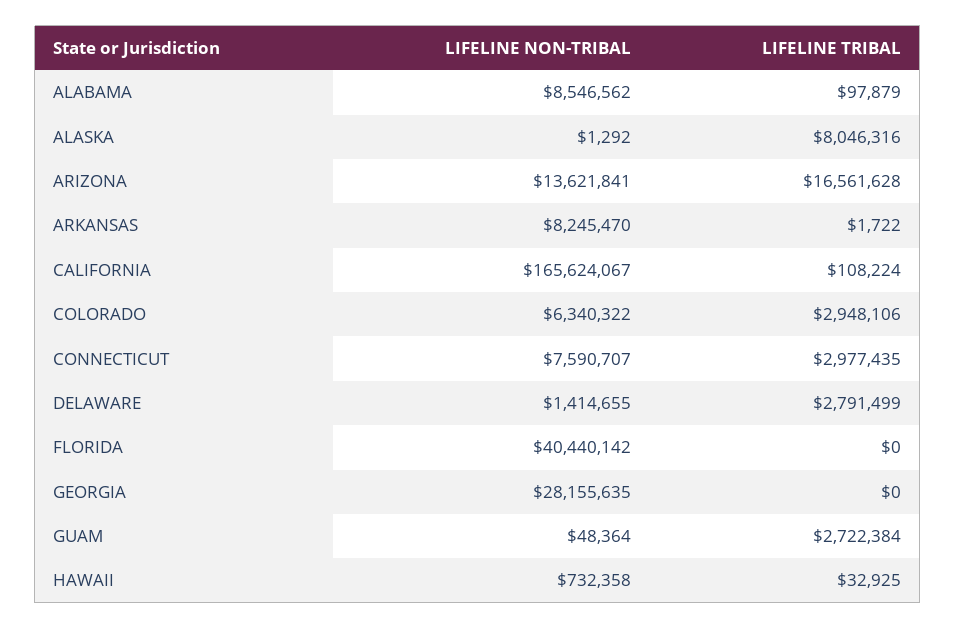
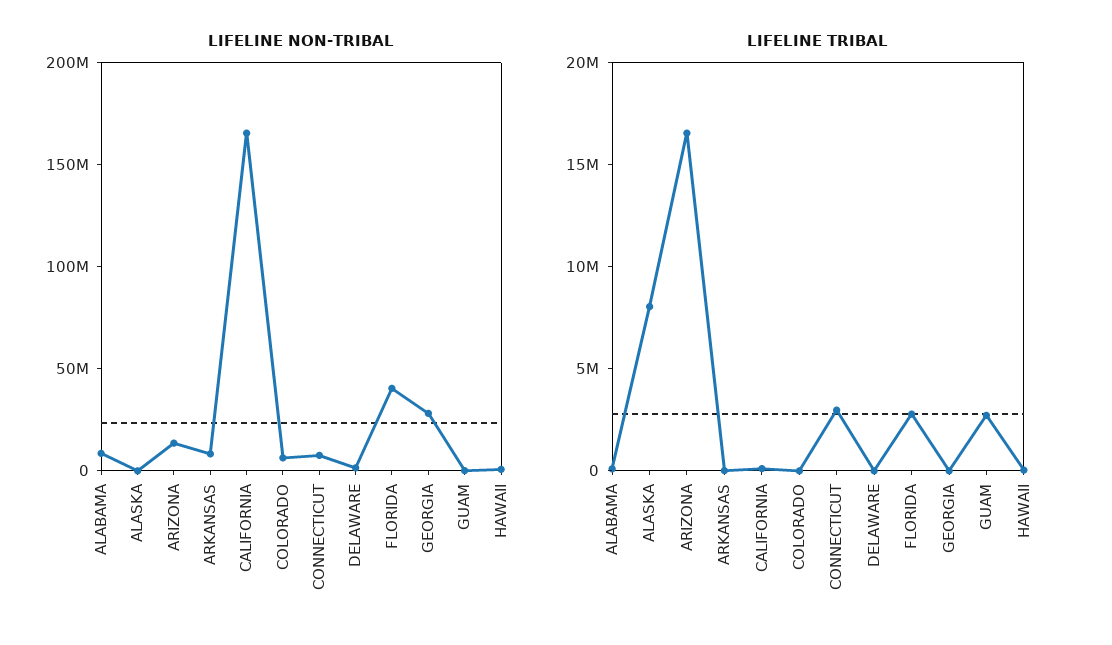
LIFELINE TRIBAL, COLORADO: 2948106 -> 0
LIFELINE TRIBAL, DELAWARE: 2791499 -> 0
LIFELINE TRIBAL, FLORIDA: 0 -> 3000000

